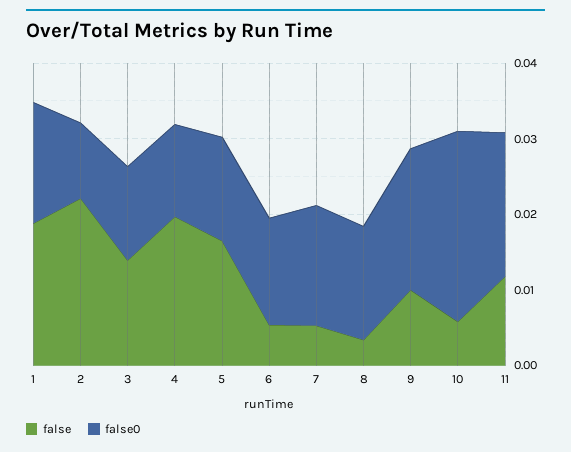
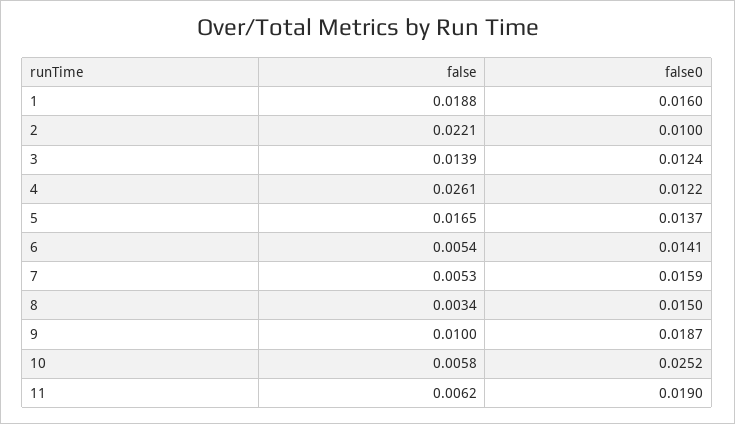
false, 4: 0.02 -> 0.0261
false, 11: 0.012 -> 0.0062

